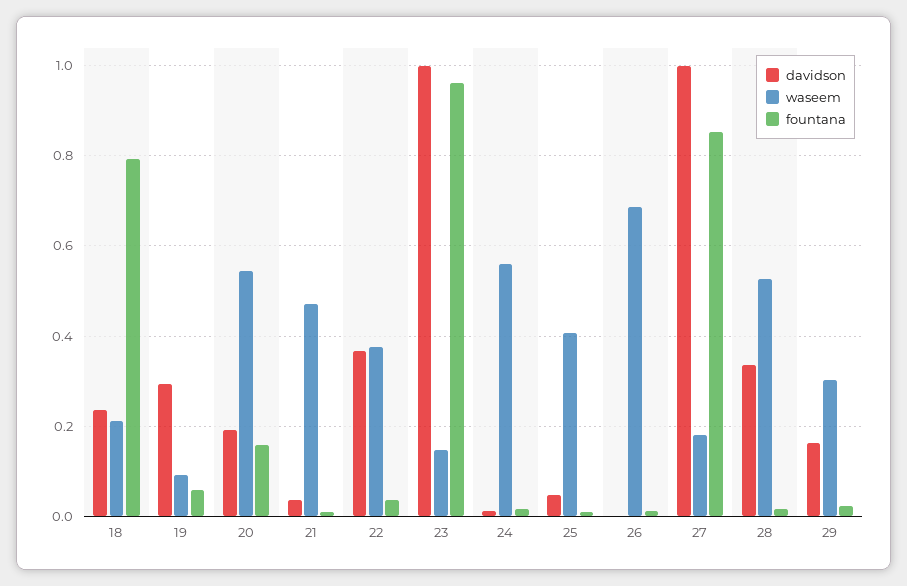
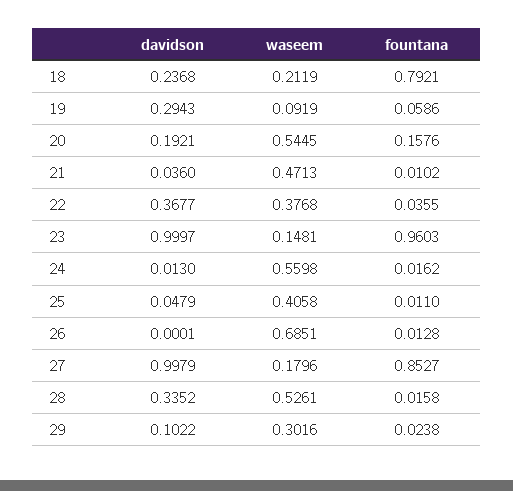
davidson, 29: 0.16 -> 0.1022

